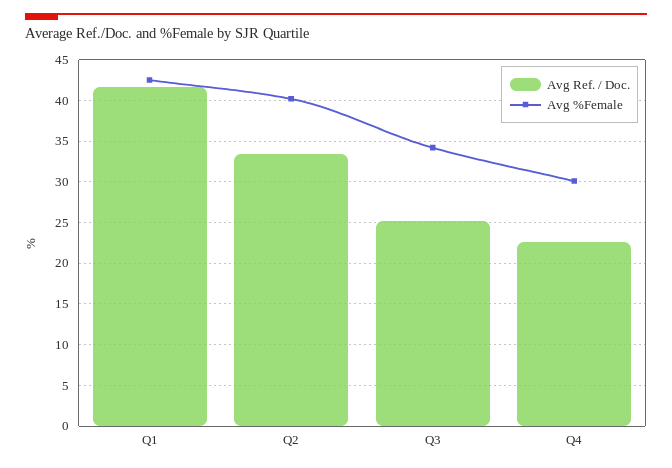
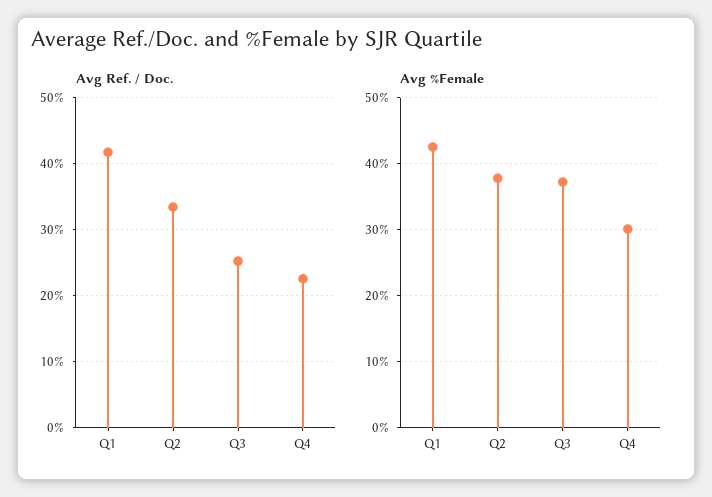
Avg %Female, Q2: 40 -> 38
Avg %Female, Q3: 34 -> 37

